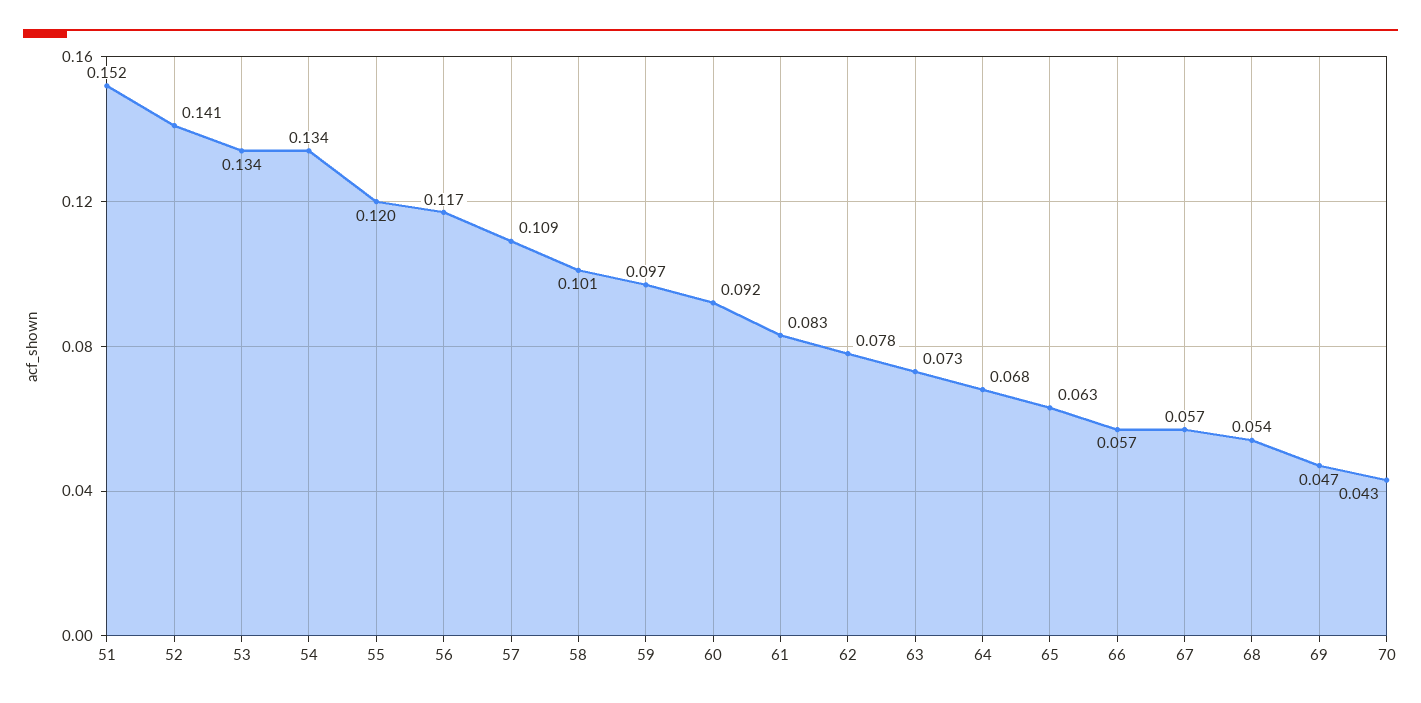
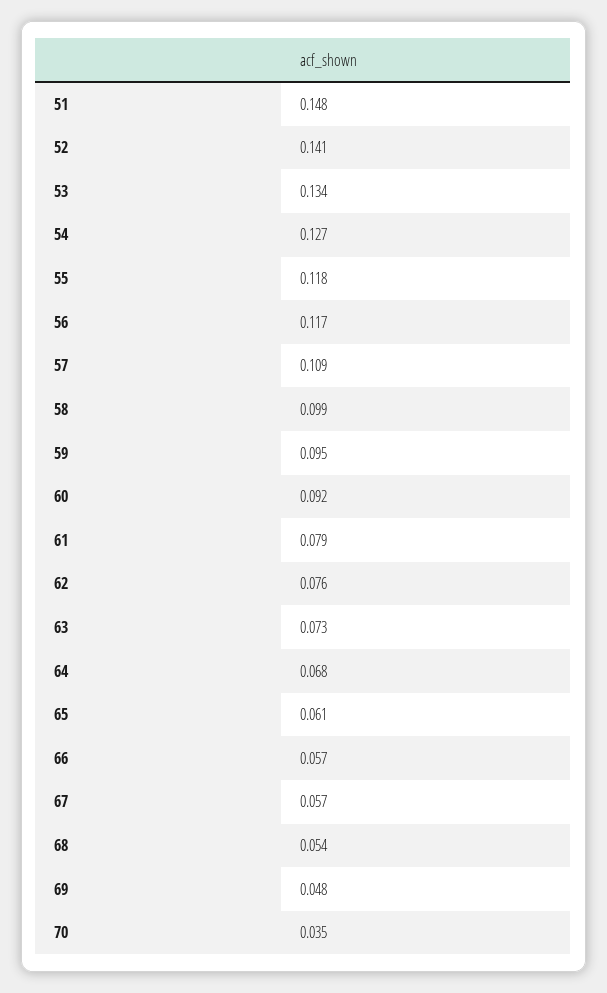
51: 0.152 -> 0.148
54: 0.134 -> 0.127
55: 0.12 -> 0.118
58: 0.101 -> 0.099
59: 0.097 -> 0.095
61: 0.083 -> 0.079
62: 0.078 -> 0.076
65: 0.063 -> 0.061
69: 0.047 -> 0.048
70: 0.043 -> 0.035

